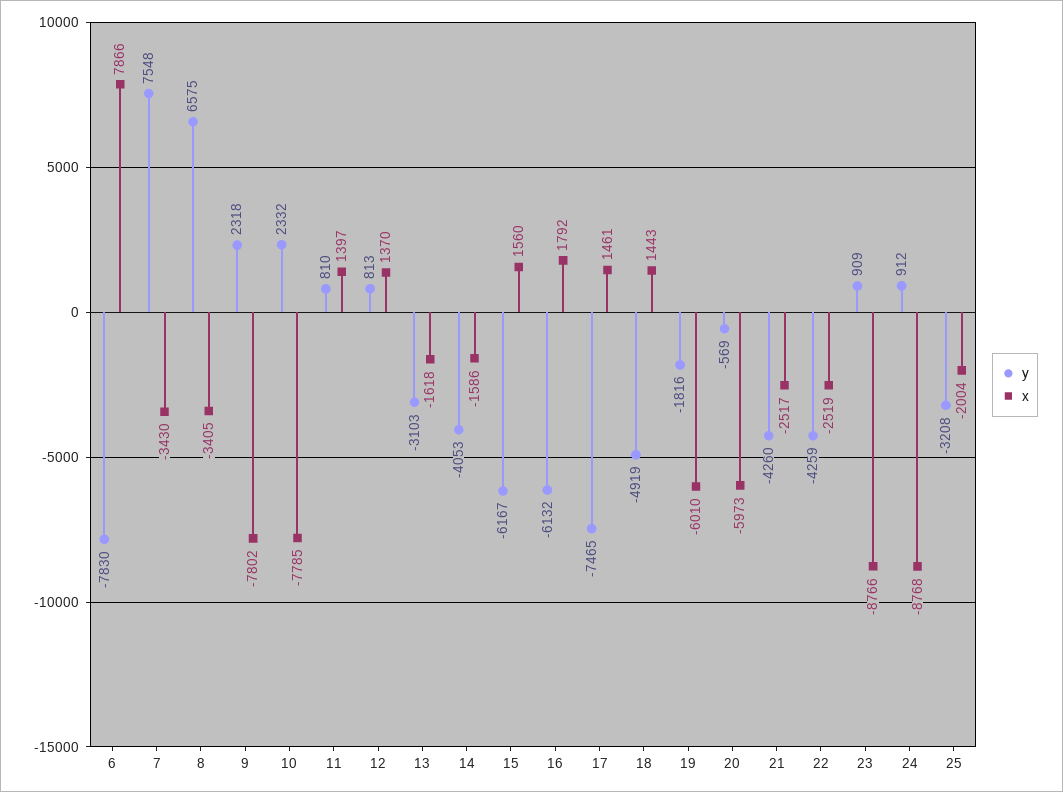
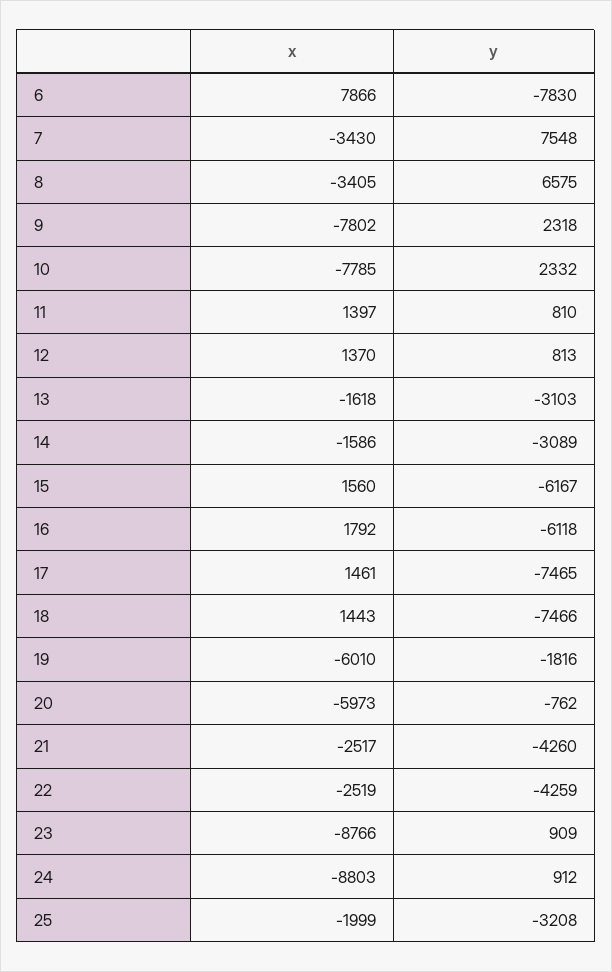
y, 14: -4053 -> -3089
y, 16: -6132 -> -6118
y, 18: -4919 -> -7466
y, 20: -569 -> -762
x, 24: -8768 -> -8803
x, 25: -2004 -> -1999

